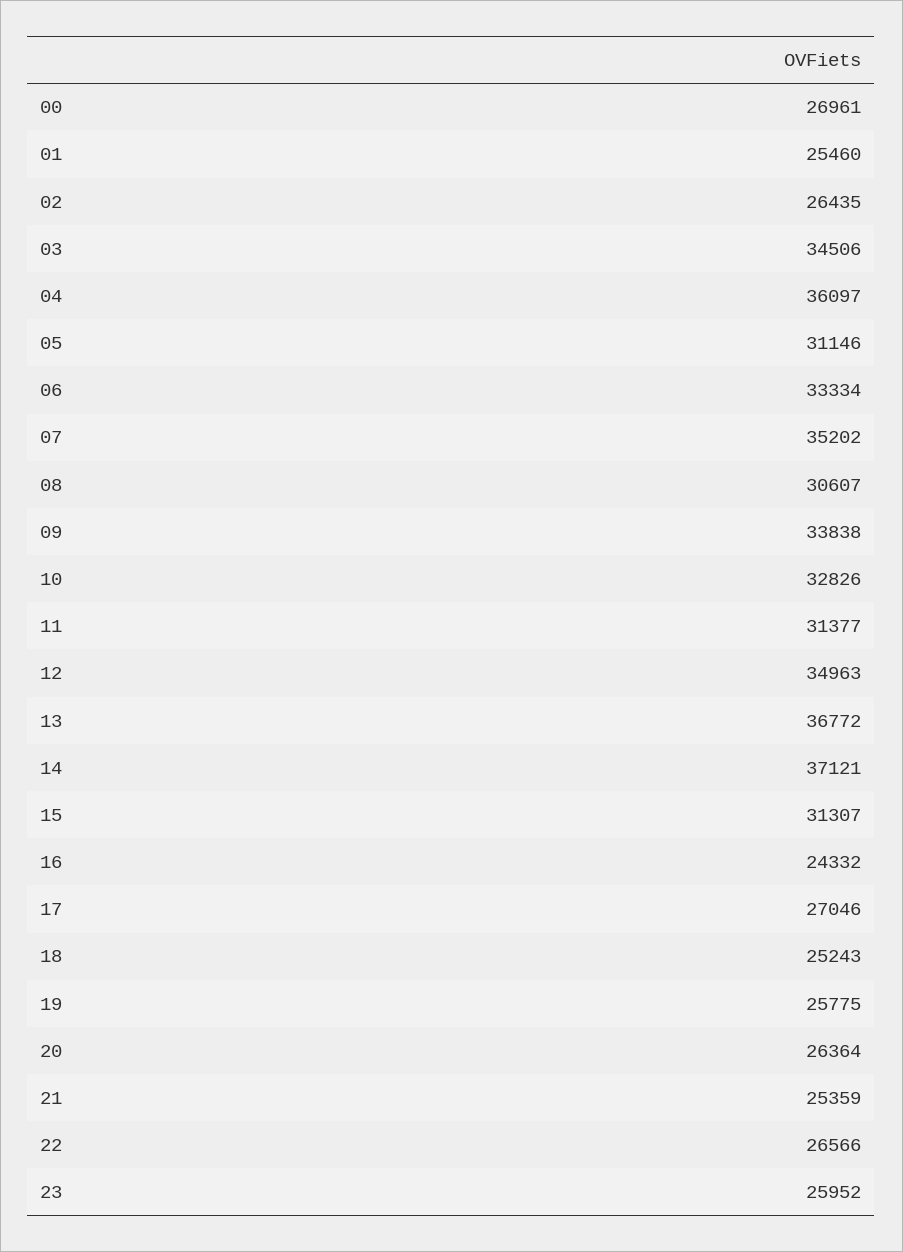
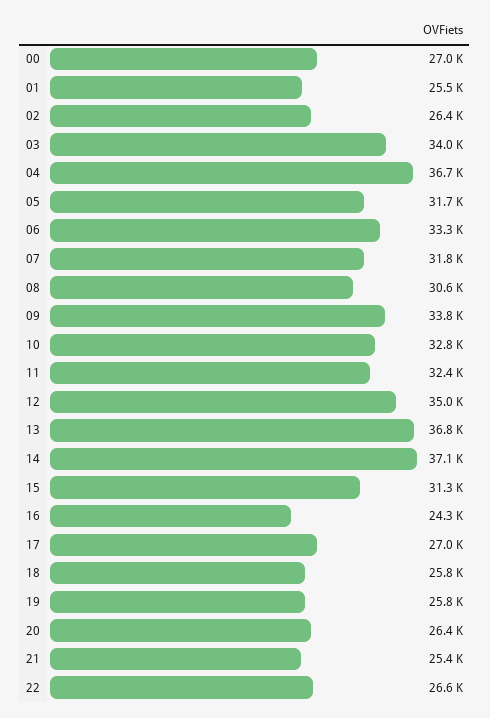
03: 34506 -> 34000
04: 36097 -> 36700
05: 31146 -> 31700
07: 35202 -> 31800
11: 31377 -> 32400
18: 25243 -> 25800
23: 25952 -> none

